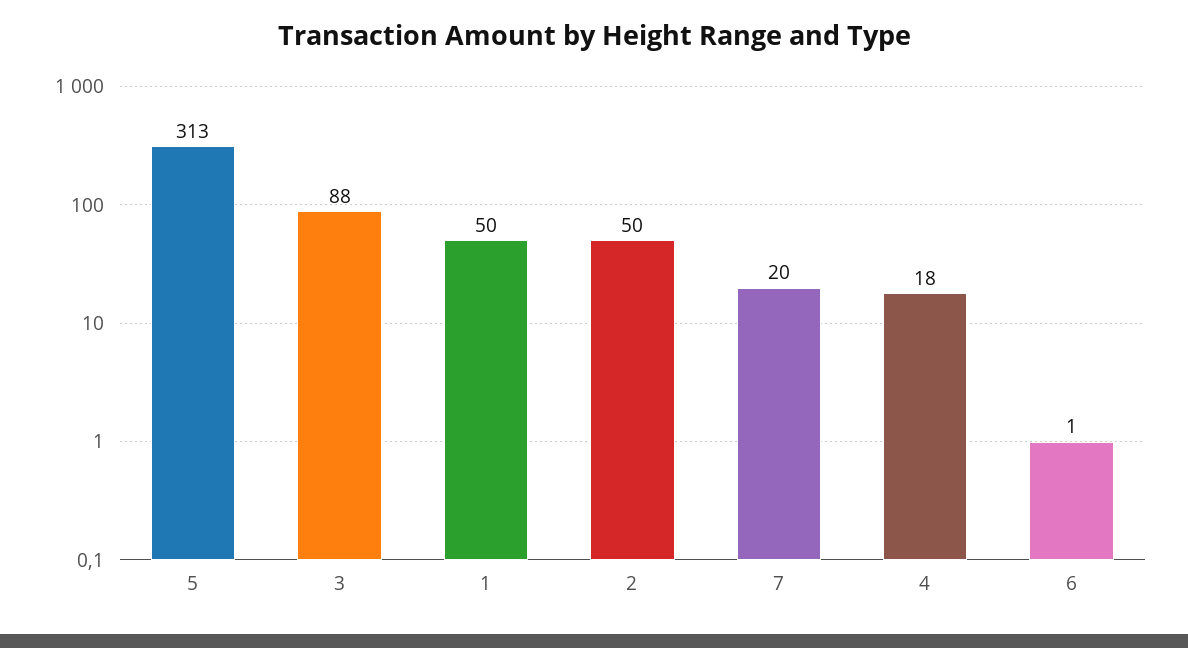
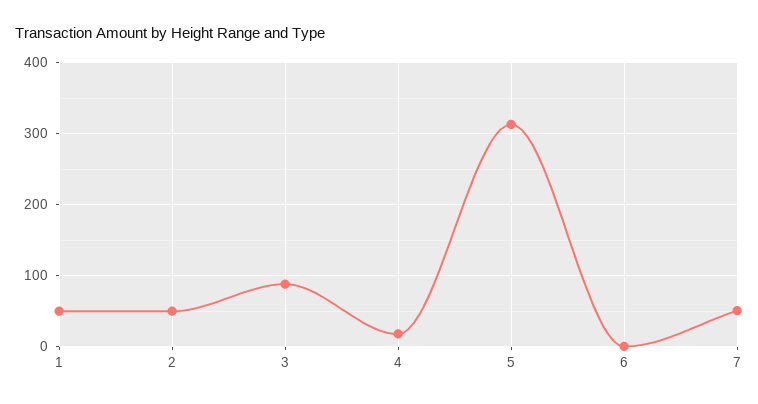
7: 20 -> 50

